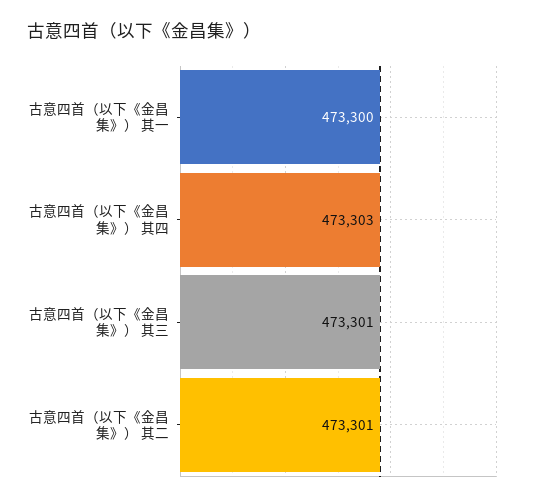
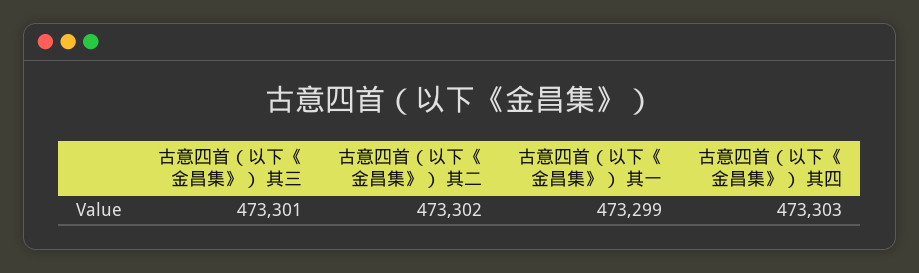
古意四首（以下《金昌集》） 其一: 473300 -> 473299
古意四首（以下《金昌集》） 其二: 473301 -> 473302

